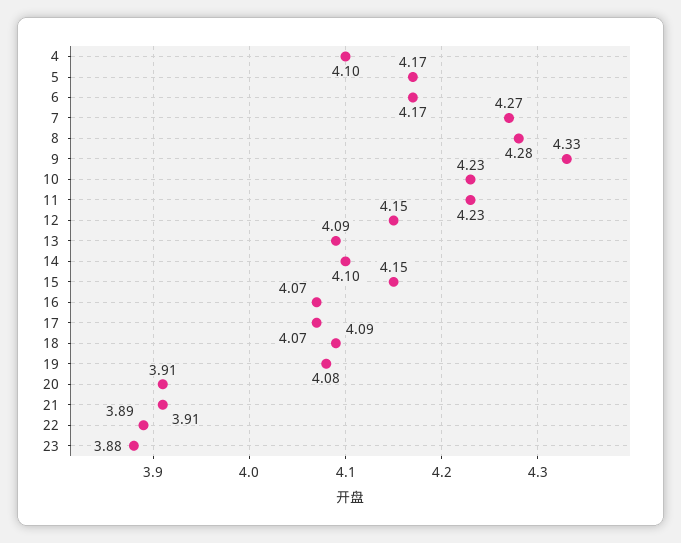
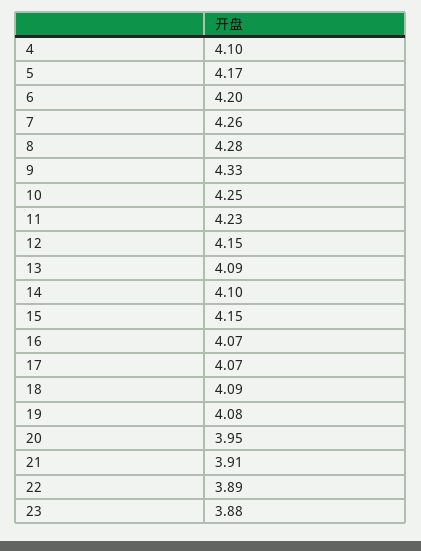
6: 4.17 -> 4.2
7: 4.27 -> 4.26
10: 4.23 -> 4.25
20: 3.91 -> 3.95

